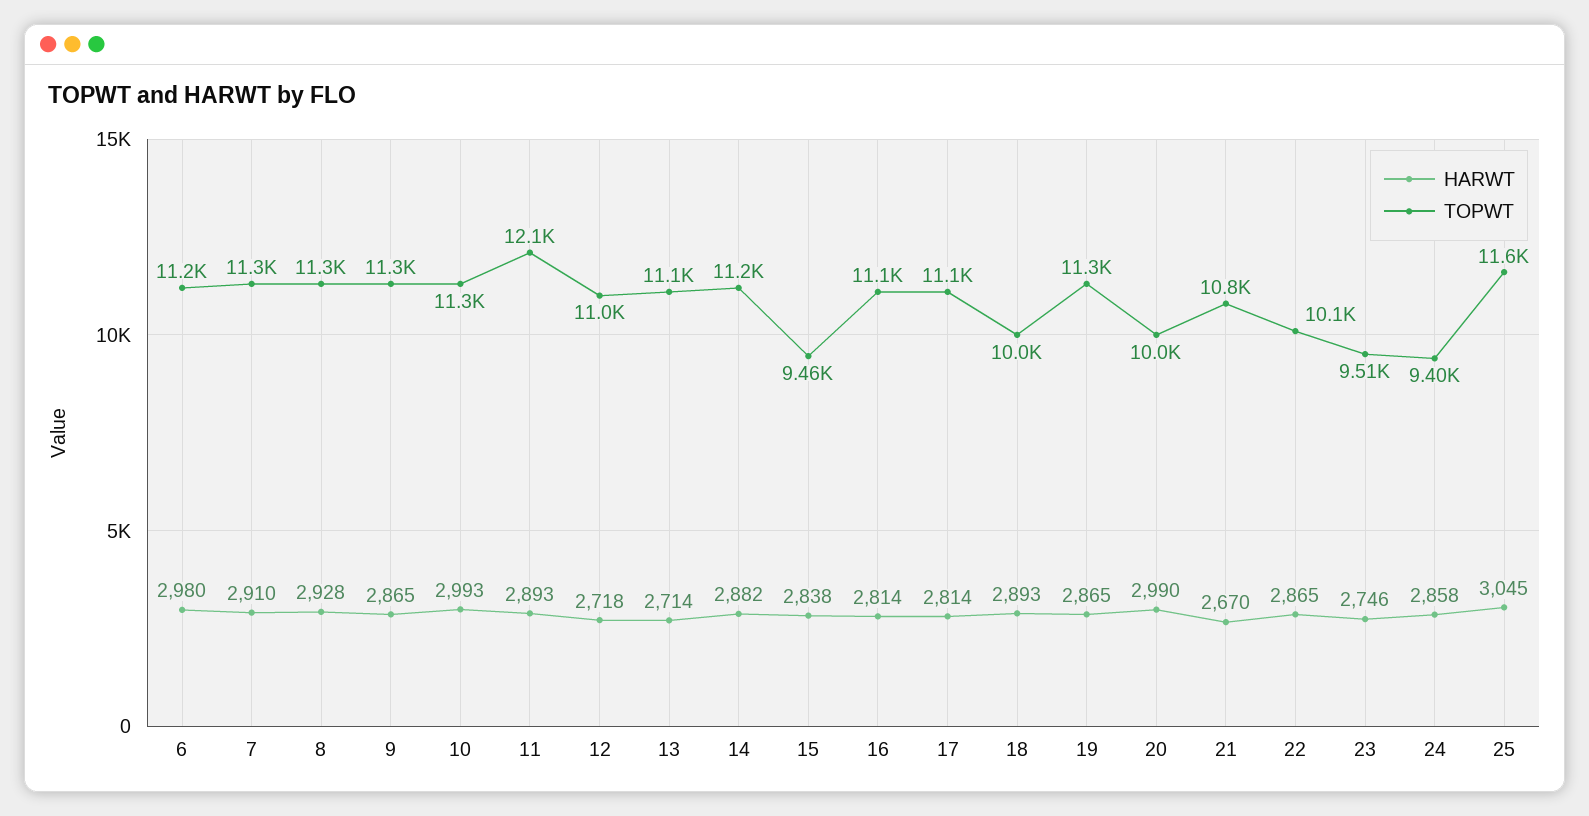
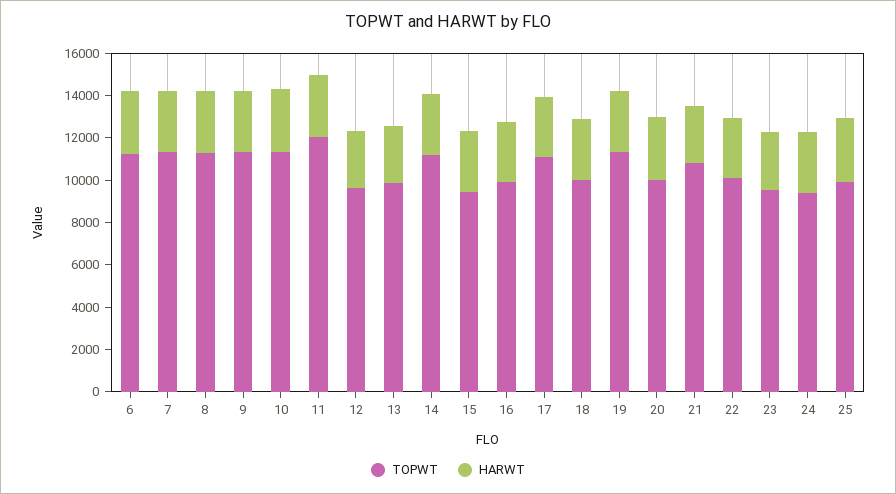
TOPWT, 12: 11000 -> 9500
TOPWT, 13: 11100 -> 10000
TOPWT, 16: 11100 -> 10000
TOPWT, 25: 11600 -> 10000

